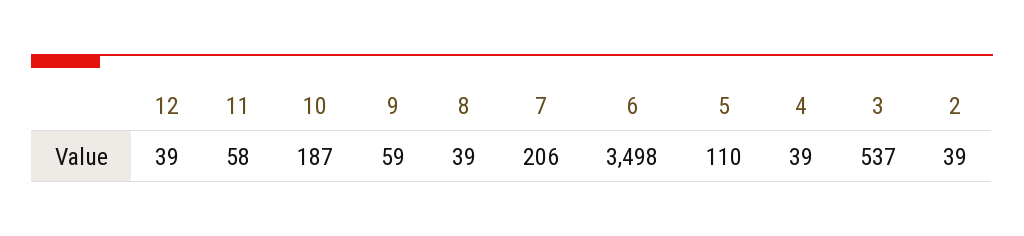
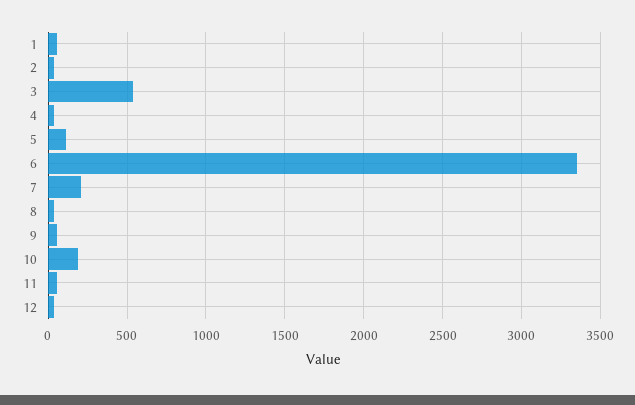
6: 3498 -> 3350
1: none -> 50

